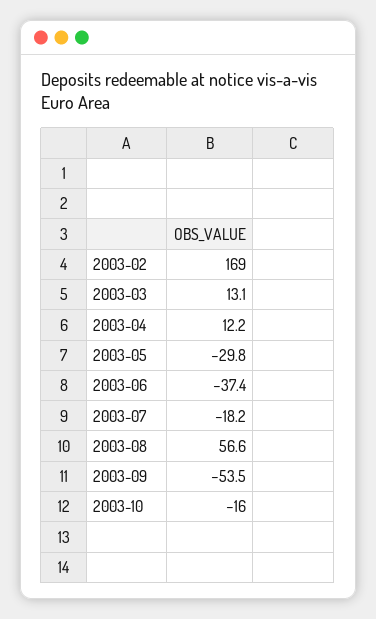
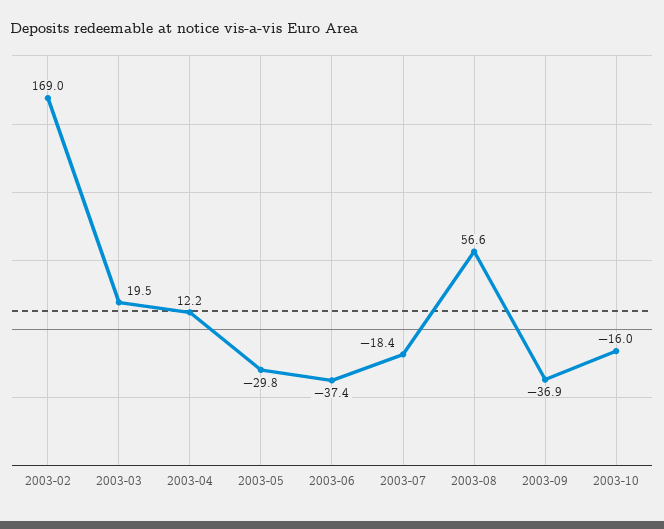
2003-03: 13.1 -> 19.5
2003-07: -18.2 -> -18.4
2003-09: -53.5 -> -36.9

